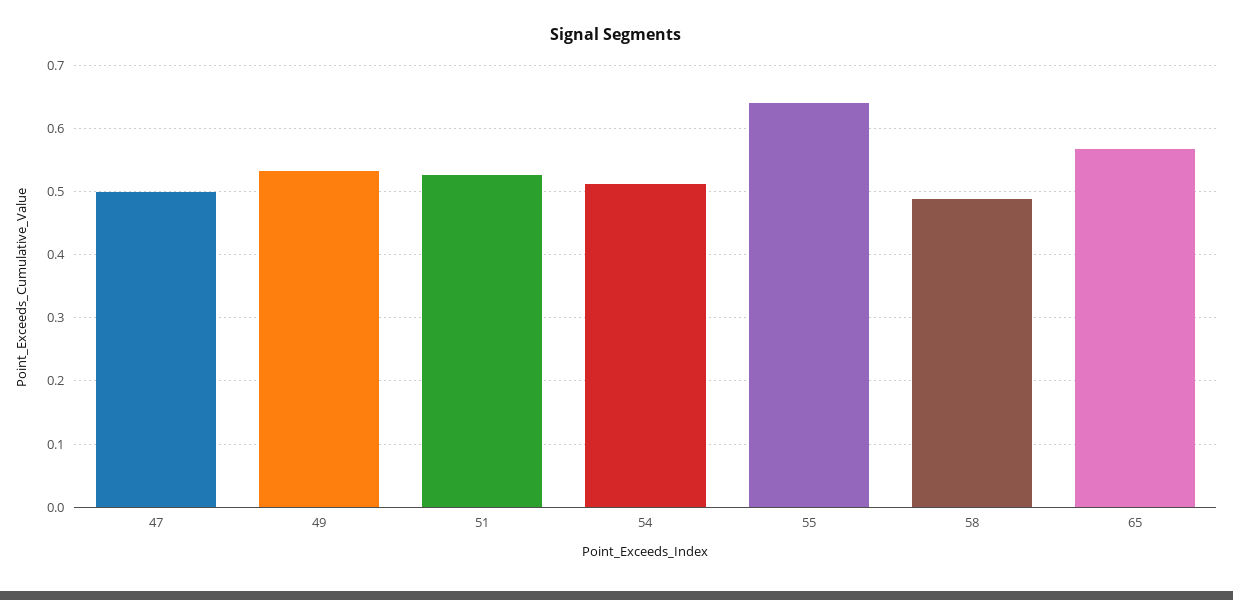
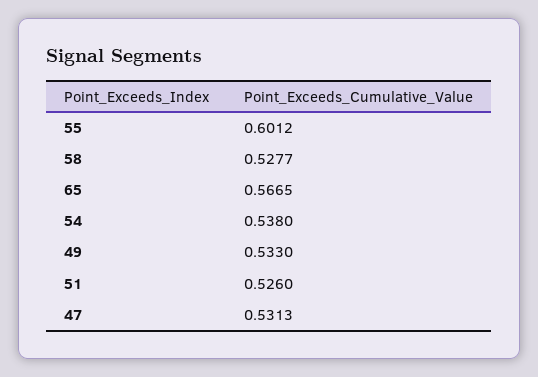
47: 0.5 -> 0.5313
54: 0.51 -> 0.538
55: 0.64 -> 0.6012
58: 0.49 -> 0.5277

